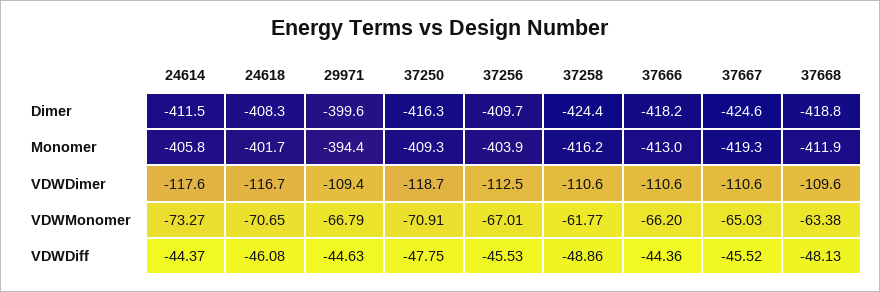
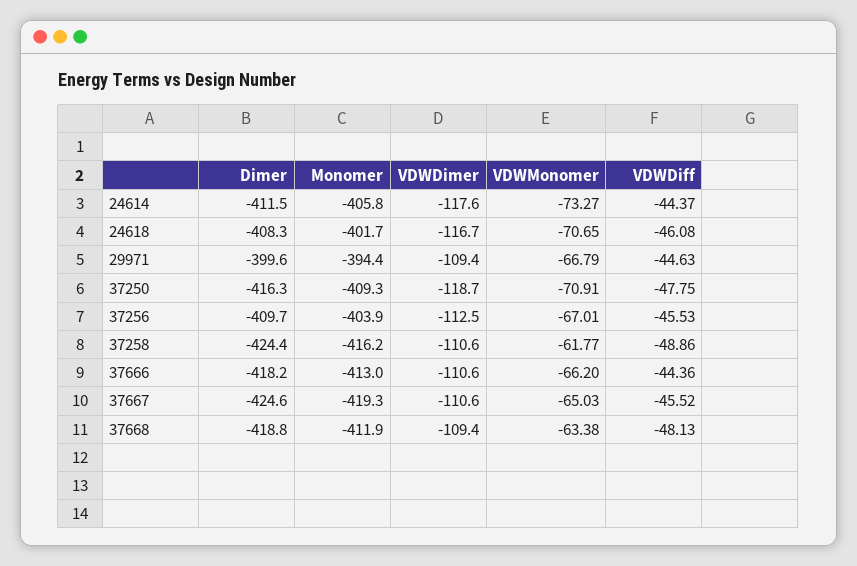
37668, VDWDimer: -109.6 -> -109.4

